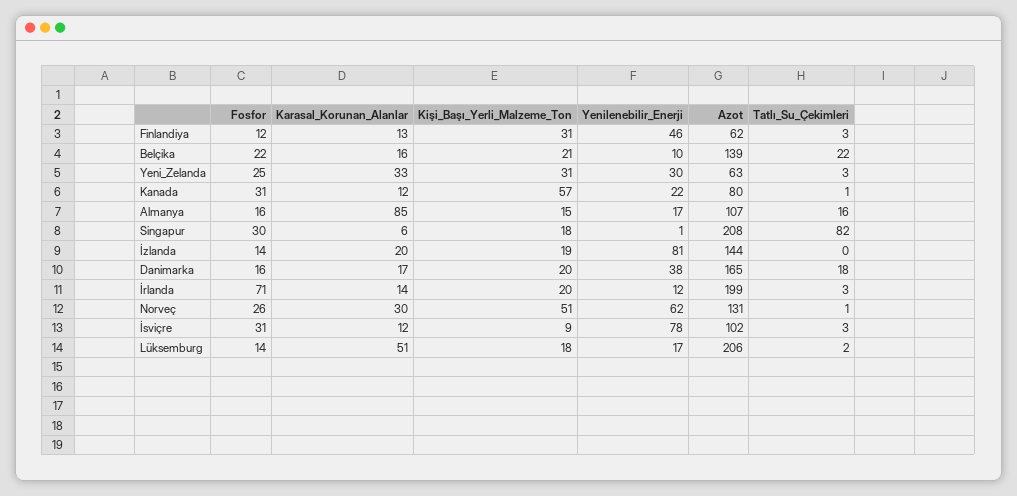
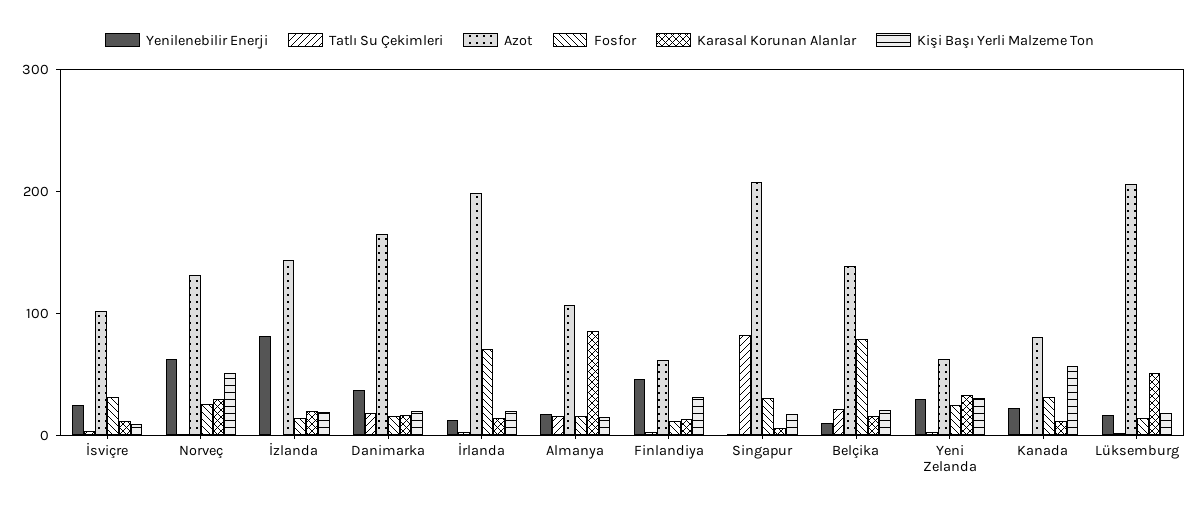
Fosfor, Belçika: 22 -> 80
Yenilenebilir_Enerji, İsviçre: 78 -> 20

